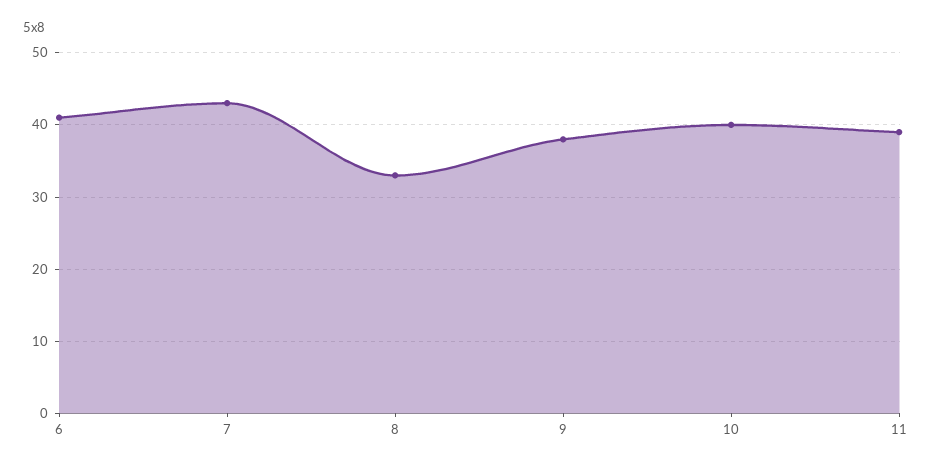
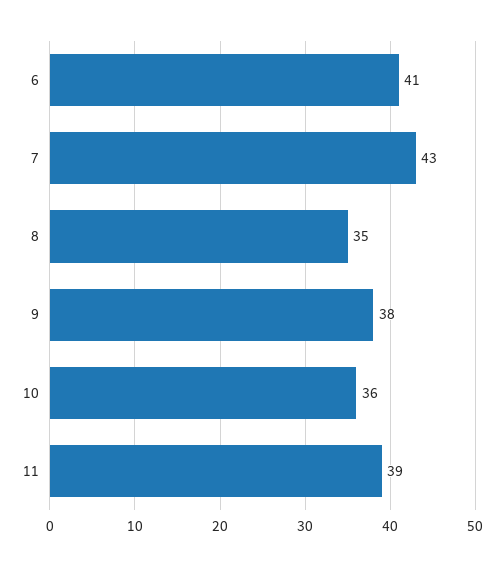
8: 33 -> 35
10: 40 -> 36

